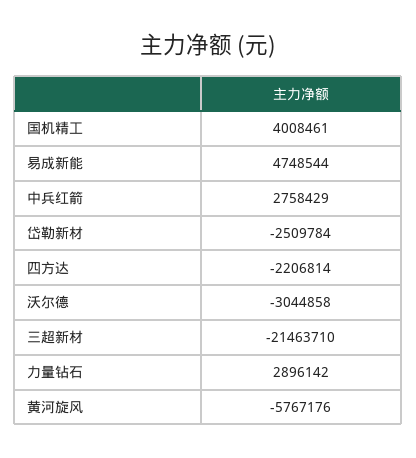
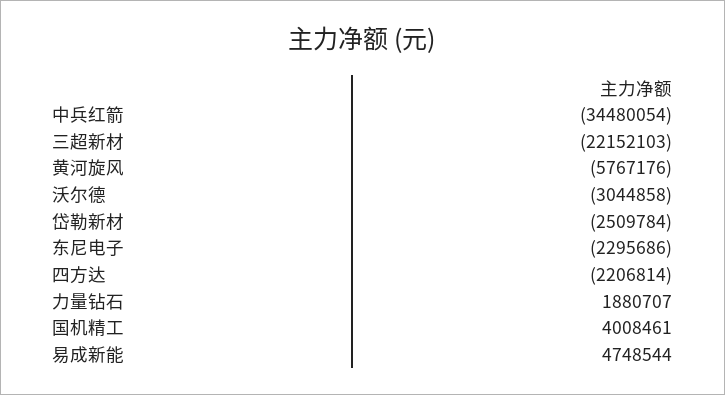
中兵红箭: 2758429 -> -34480054
三超新材: -21463710 -> -22152103
力量钻石: 2896142 -> 1880707
东尼电子: none -> -2295686

